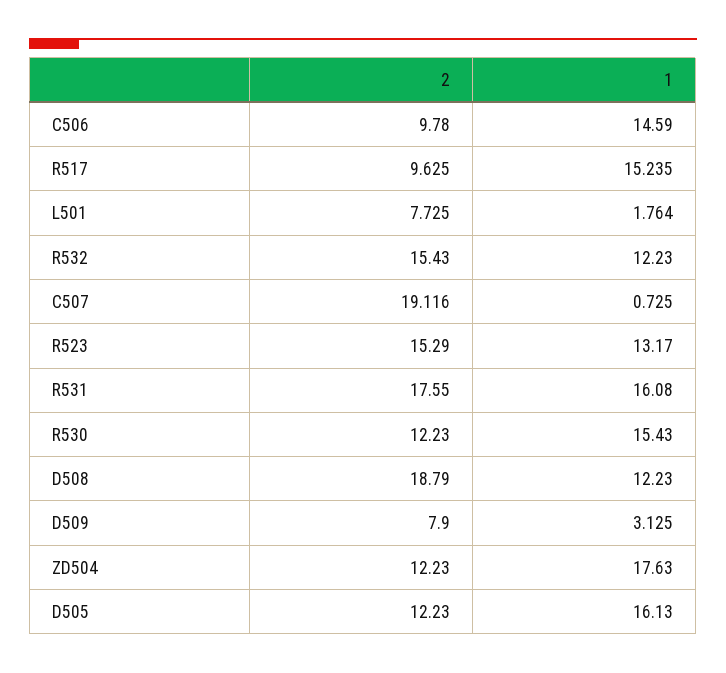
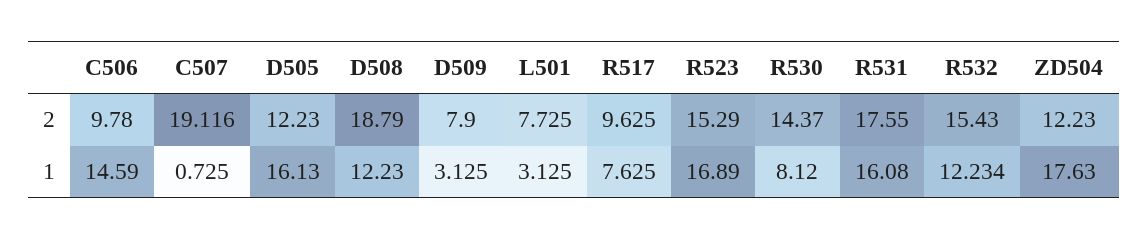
1, R517: 15.235 -> 7.625
1, L501: 1.764 -> 3.125
1, R532: 12.23 -> 12.234
1, R523: 13.17 -> 16.89
2, R530: 12.23 -> 14.37
1, R530: 15.43 -> 8.12

